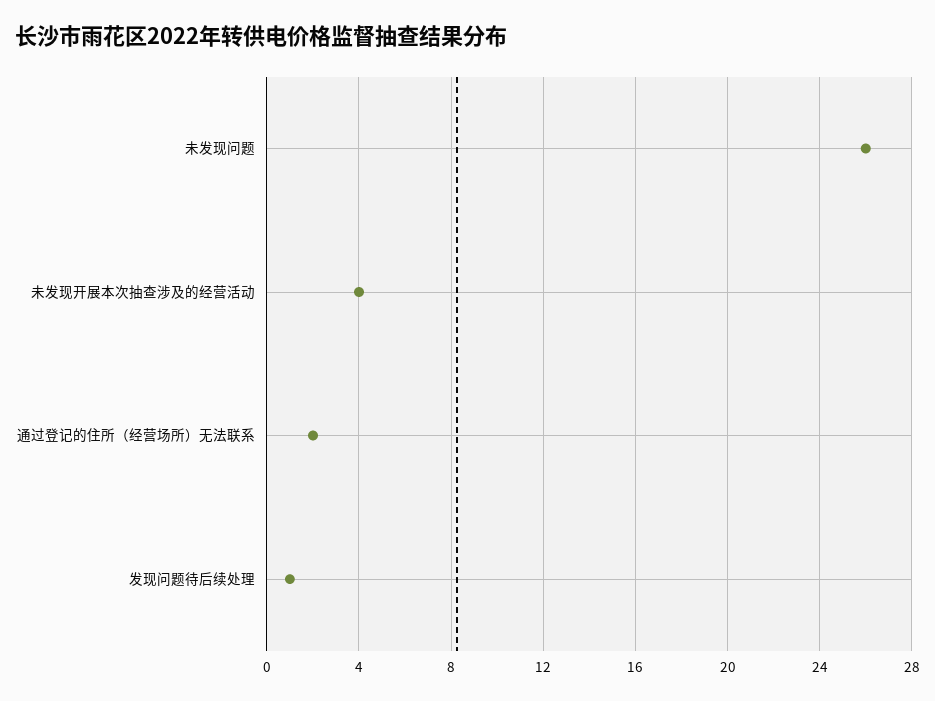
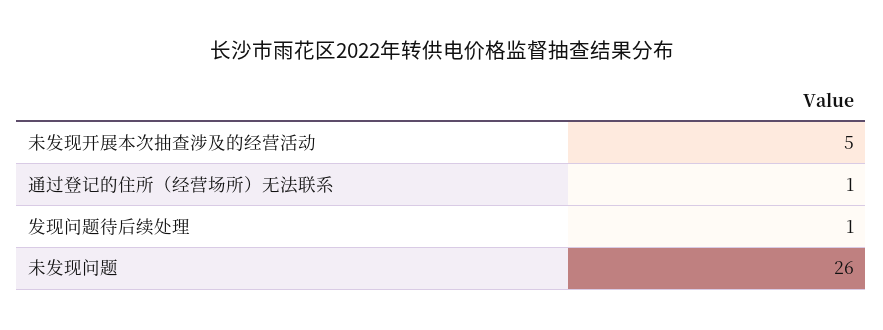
未发现开展本次抽查涉及的经营活动: 4 -> 5
通过登记的住所（经营场所）无法联系: 2 -> 1

